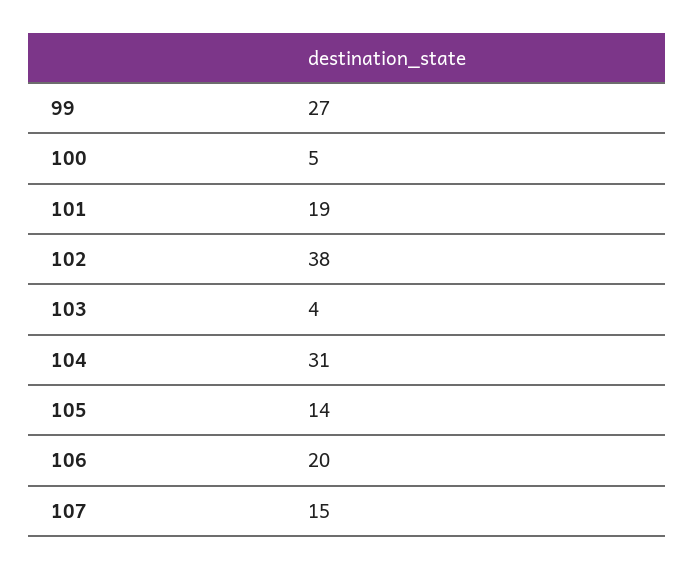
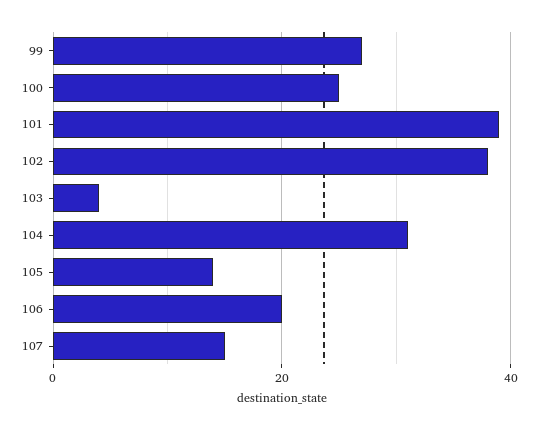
100: 5 -> 25
101: 19 -> 40

